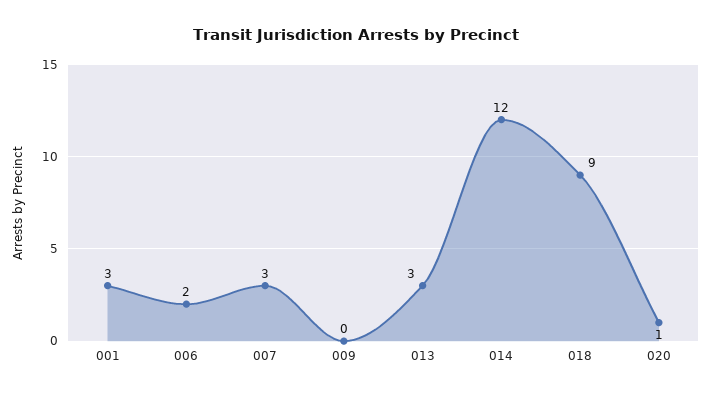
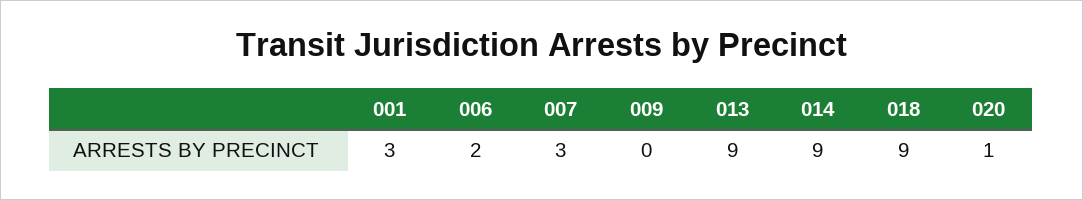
013: 3 -> 9
014: 12 -> 9

